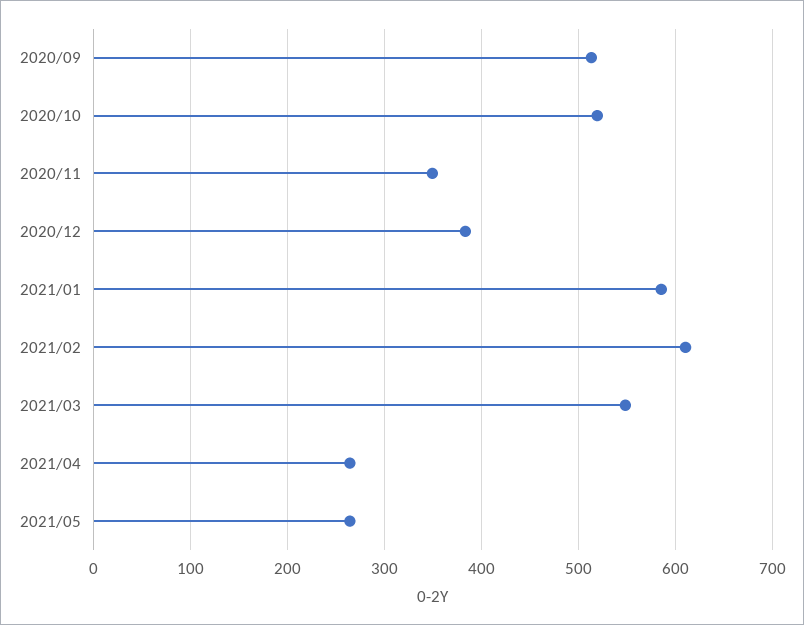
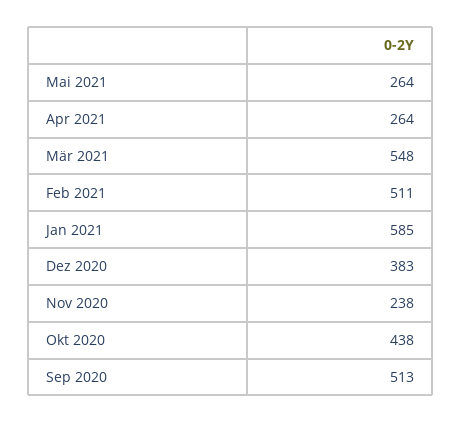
2020/10: 520 -> 438
2020/11: 350 -> 238
2021/02: 610 -> 511

